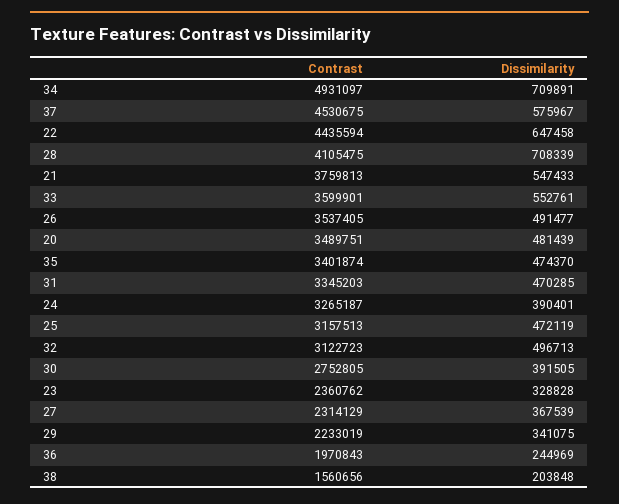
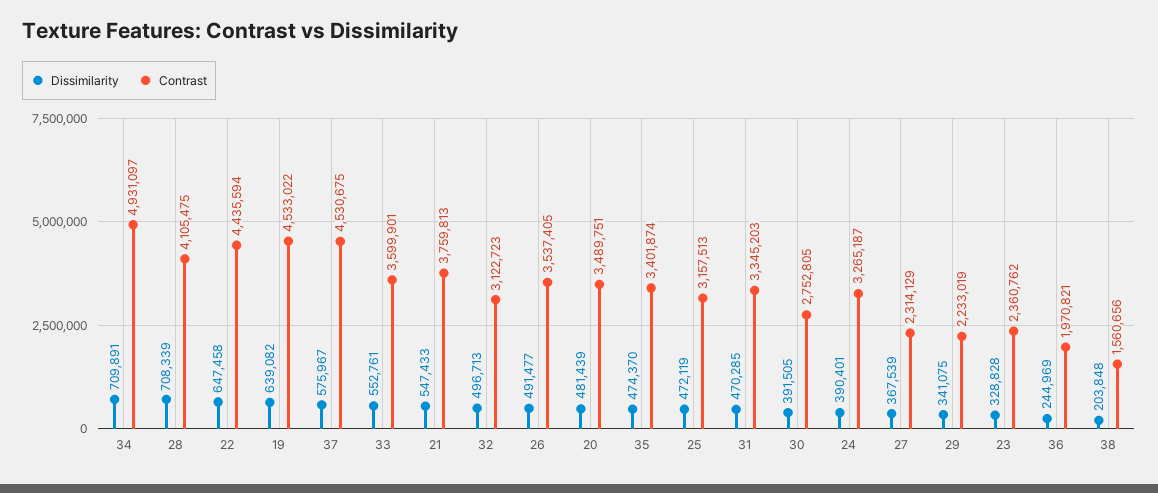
Contrast, 36: 1970843 -> 1970821
Dissimilarity, 19: none -> 639082
Contrast, 19: none -> 4533022

